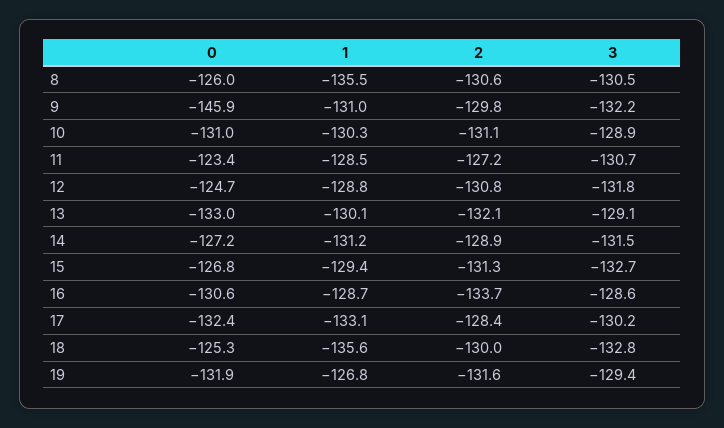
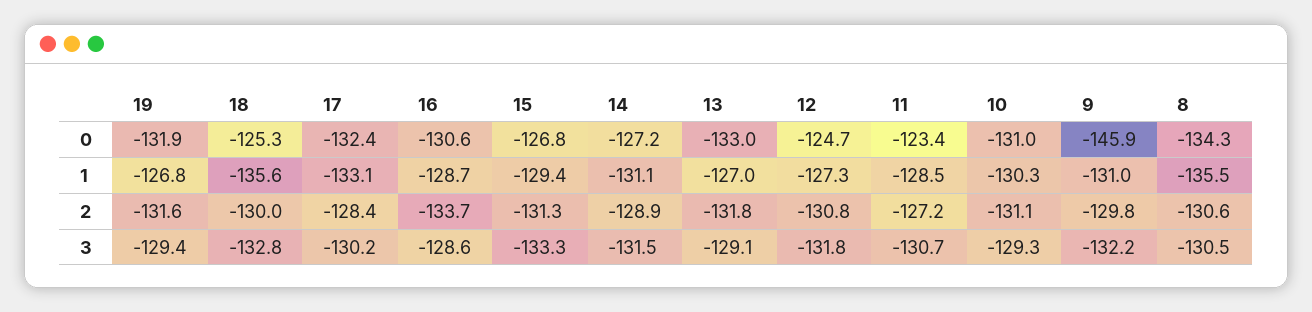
0, 8: -126 -> -134.3
3, 10: -128.9 -> -129.3
1, 12: -128.8 -> -127.3
1, 13: -130.1 -> -127
2, 13: -132.1 -> -131.8
1, 14: -131.2 -> -131.1
3, 15: -132.7 -> -133.3

